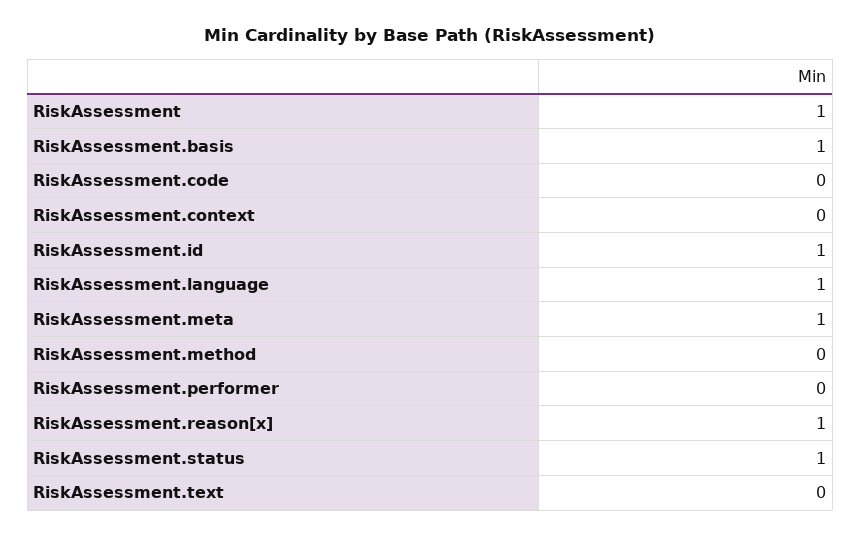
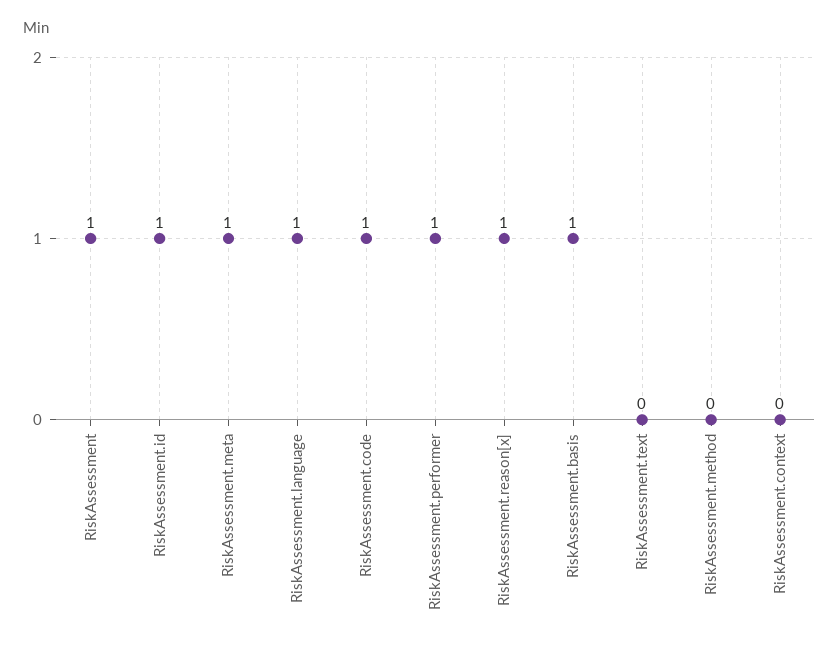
RiskAssessment.code: 0 -> 1
RiskAssessment.performer: 0 -> 1
RiskAssessment.status: 1 -> none

